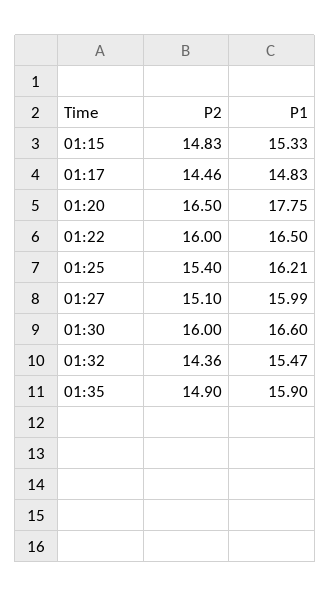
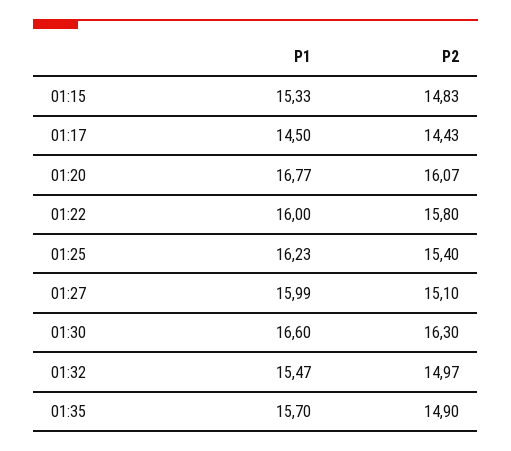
P2, 01:17: 14.46 -> 14.43
P1, 01:17: 14.83 -> 14.5
P2, 01:20: 16.5 -> 16.07
P1, 01:20: 17.75 -> 16.77
P2, 01:22: 16 -> 15.8
P1, 01:22: 16.5 -> 16
P1, 01:25: 16.21 -> 16.23
P2, 01:30: 16 -> 16.3
P2, 01:32: 14.36 -> 14.97
P1, 01:35: 15.9 -> 15.7

